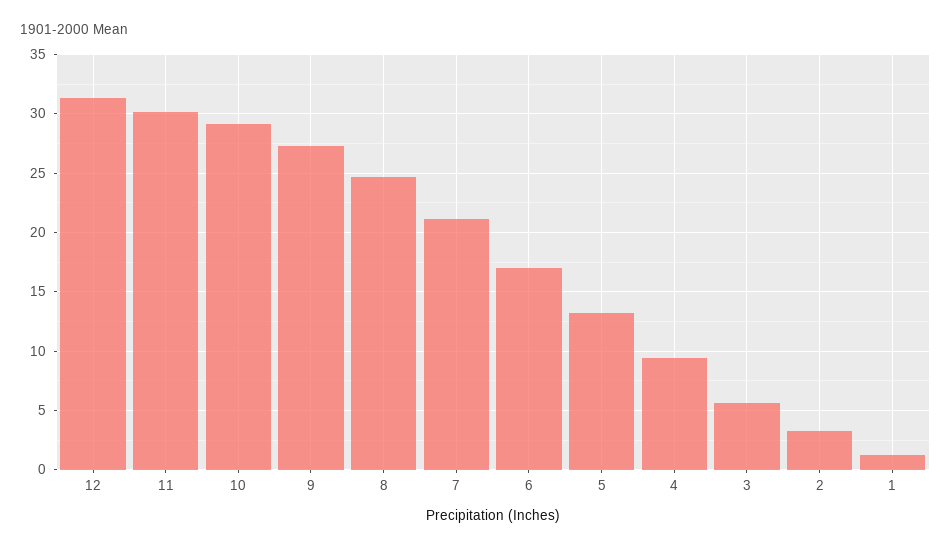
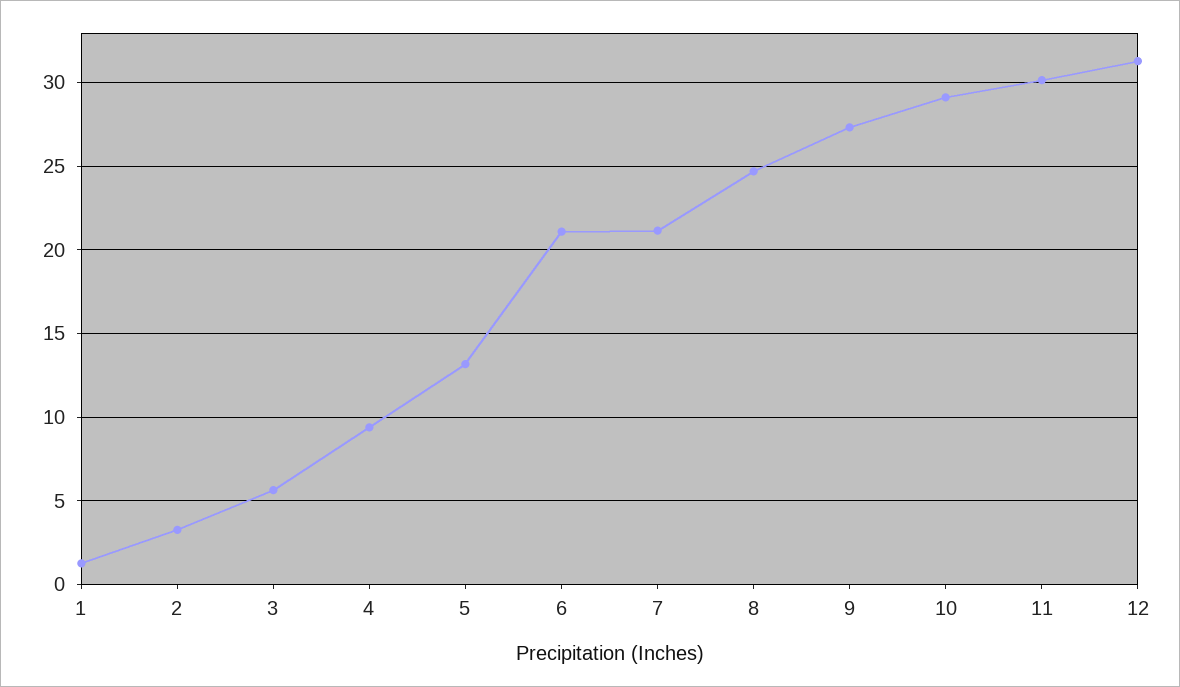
6: 17 -> 21

